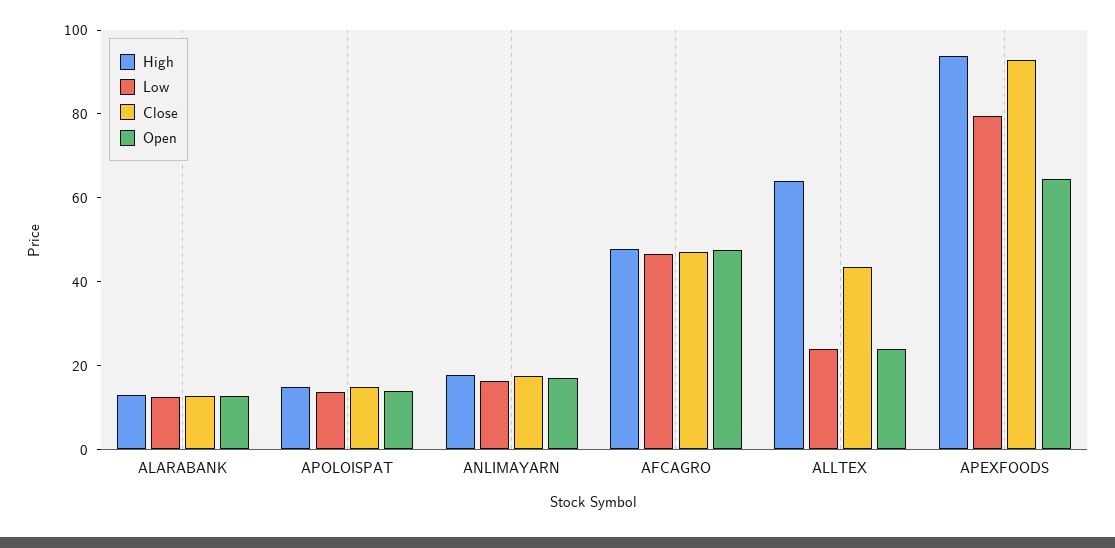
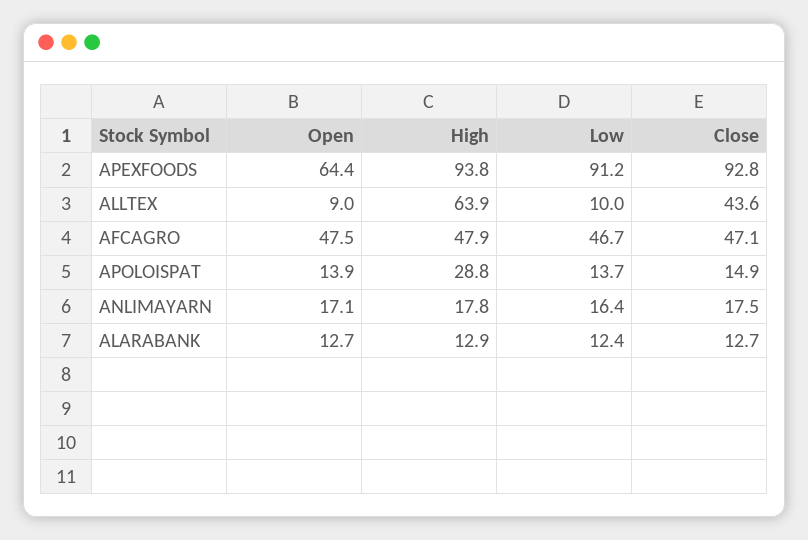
High, APOLOISPAT: 15 -> 28.8
Low, ALLTEX: 25 -> 10
Open, ALLTEX: 25 -> 9
Low, APEXFOODS: 80 -> 91.2

